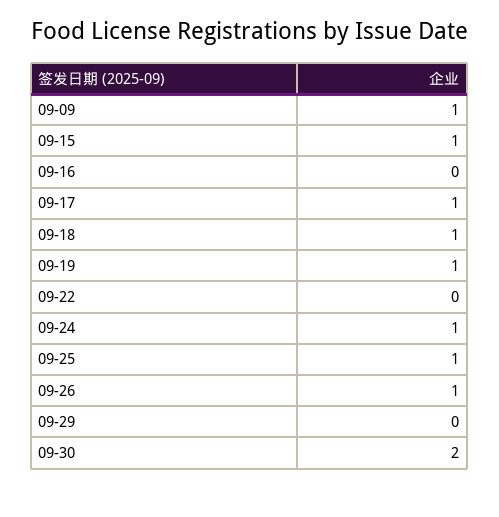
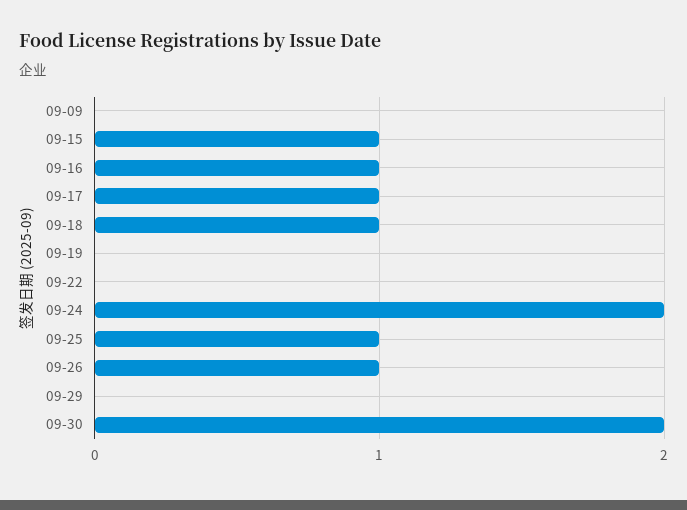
09-09: 1 -> 0
09-16: 0 -> 1
09-19: 1 -> 0
09-24: 1 -> 2

